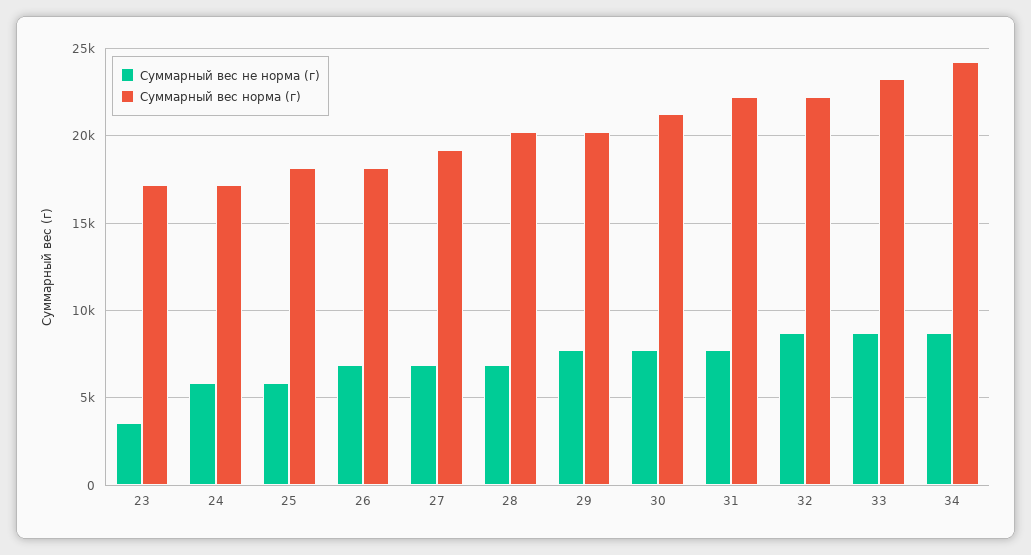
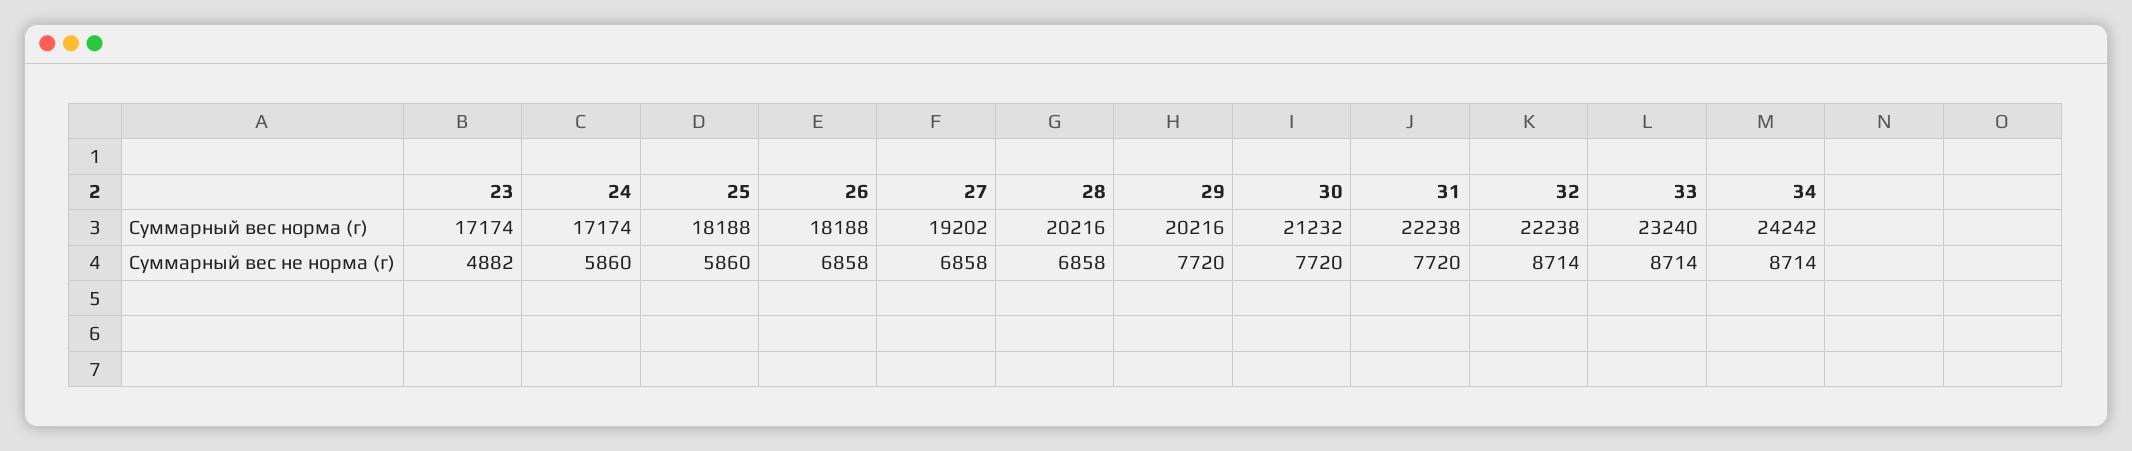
Суммарный вес не норма (г), 23: 3500 -> 4882

